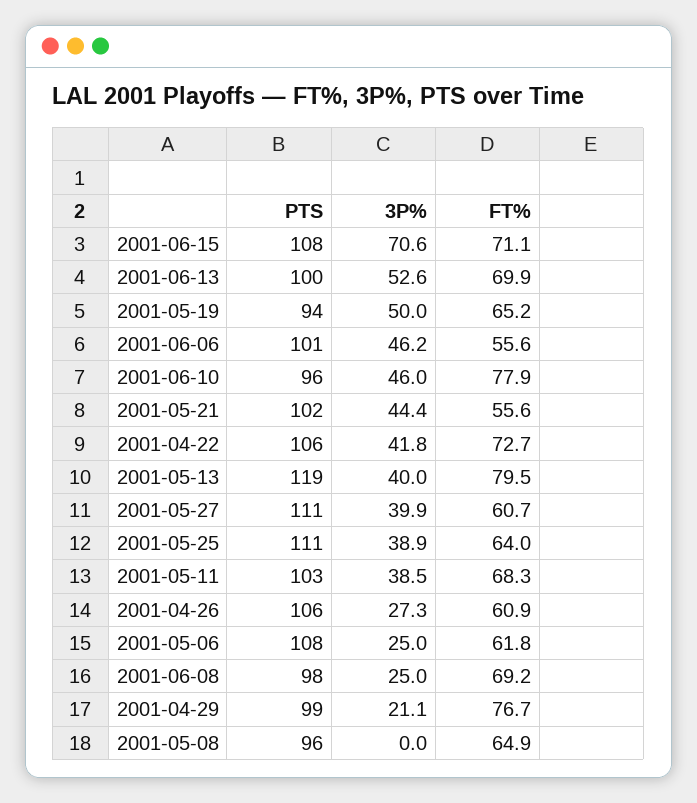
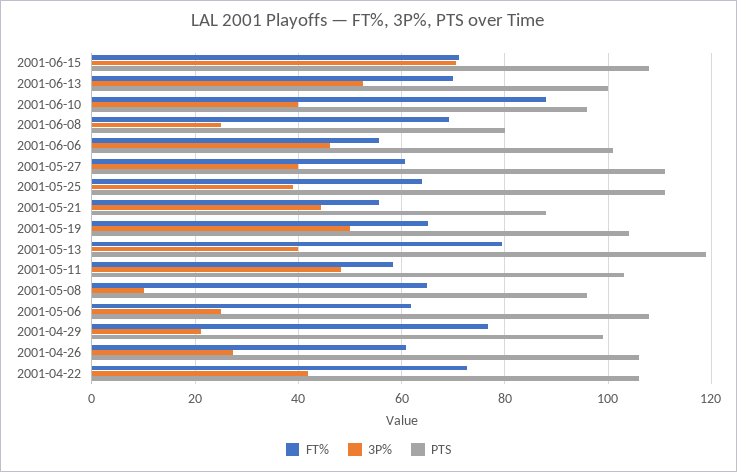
PTS, 2001-05-19: 94 -> 104
3P%, 2001-06-10: 46 -> 40
FT%, 2001-06-10: 77.9 -> 88
PTS, 2001-05-21: 102 -> 88
3P%, 2001-05-11: 38.5 -> 48
FT%, 2001-05-11: 68.3 -> 58
PTS, 2001-06-08: 98 -> 80
3P%, 2001-05-08: 0 -> 10

